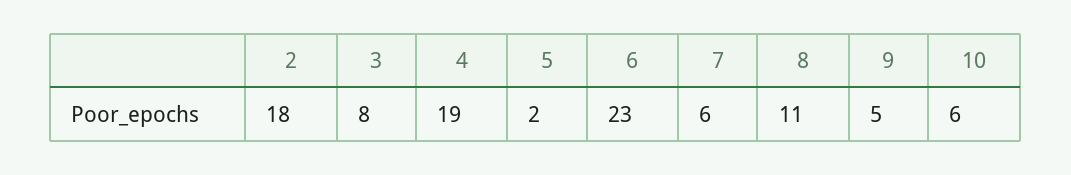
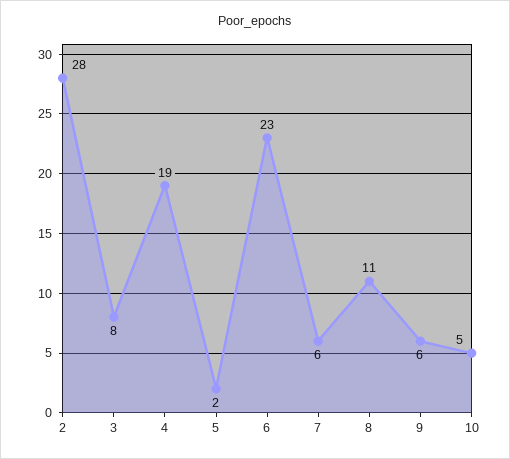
2: 18 -> 28
9: 5 -> 6
10: 6 -> 5

